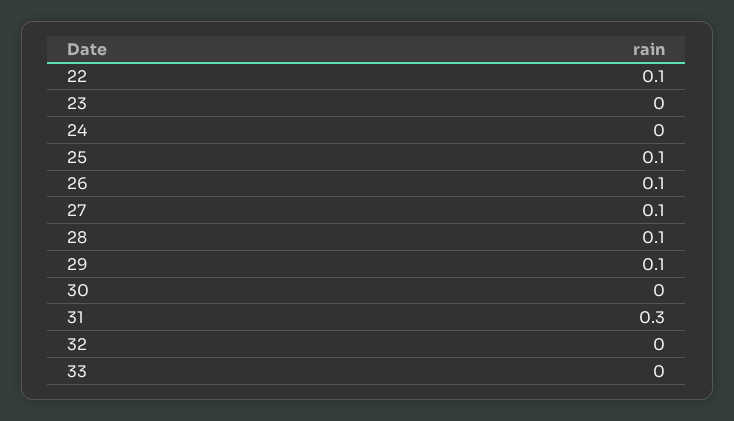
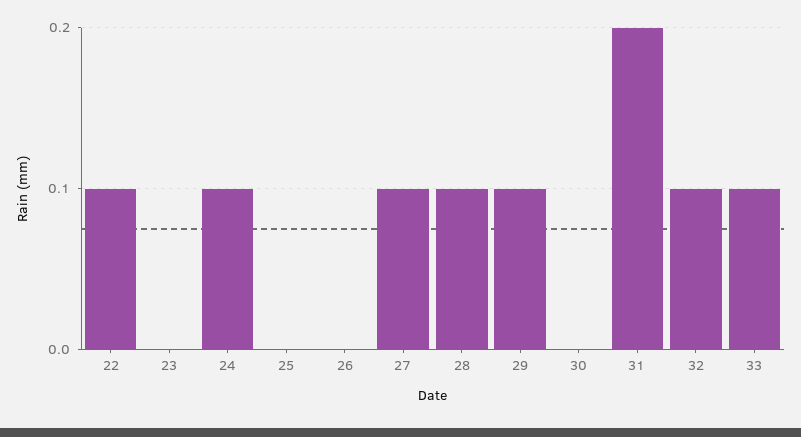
24: 0 -> 0.1
25: 0.1 -> 0
26: 0.1 -> 0
31: 0.3 -> 0.2
32: 0 -> 0.1
33: 0 -> 0.1

